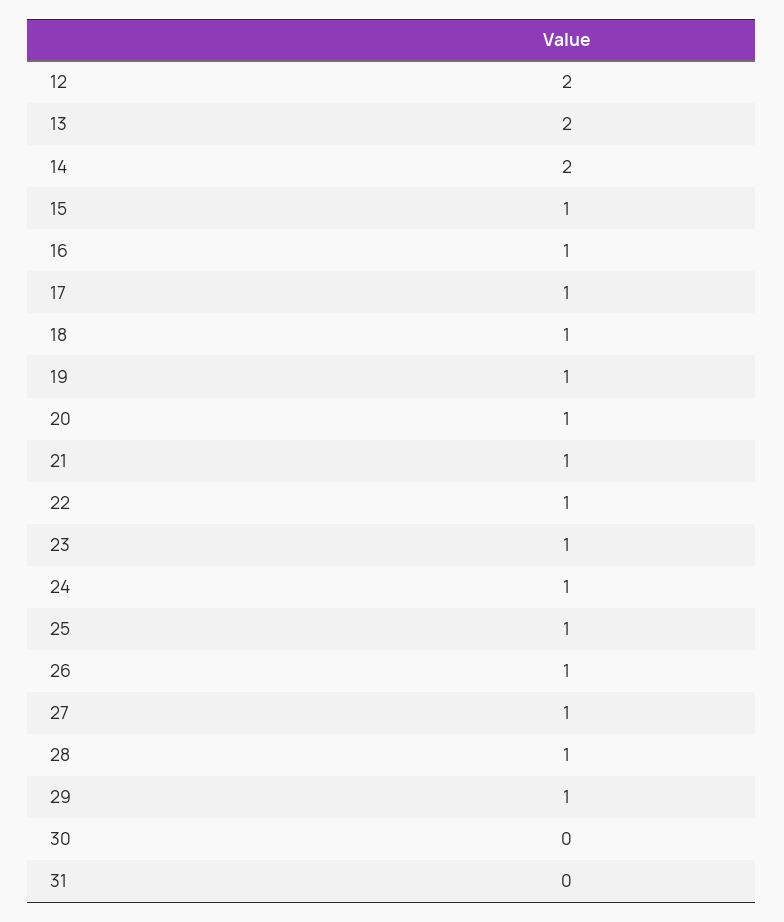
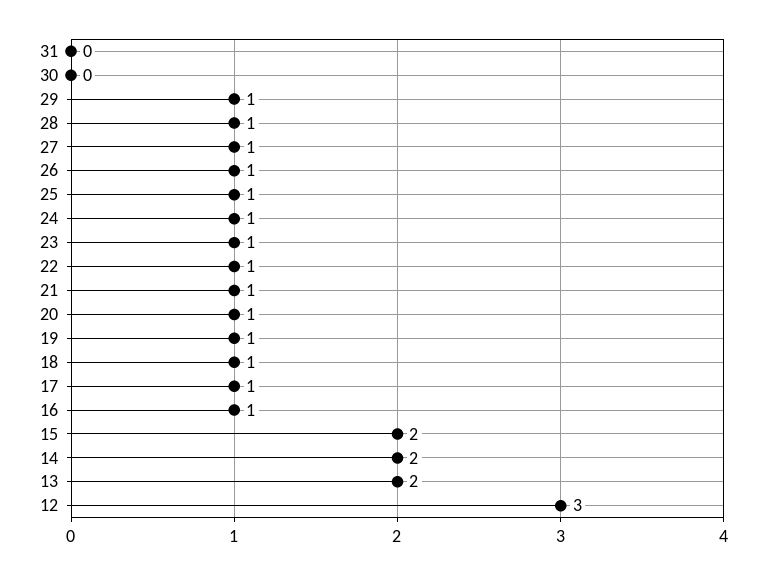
12: 2 -> 3
15: 1 -> 2

